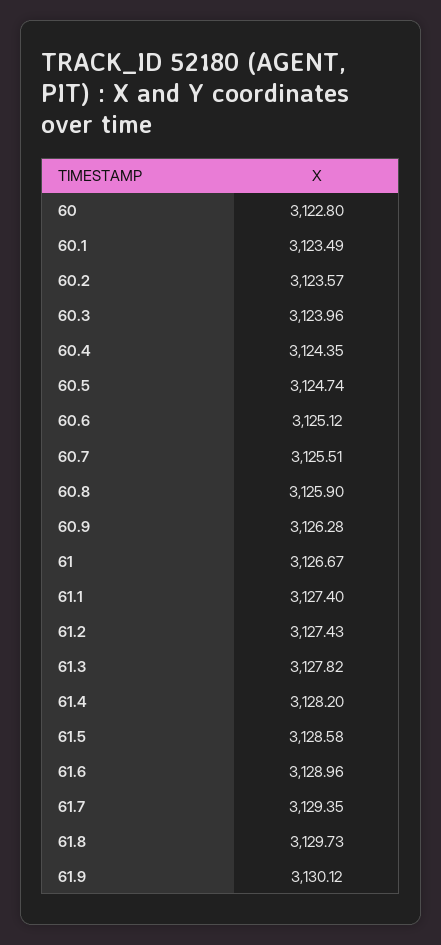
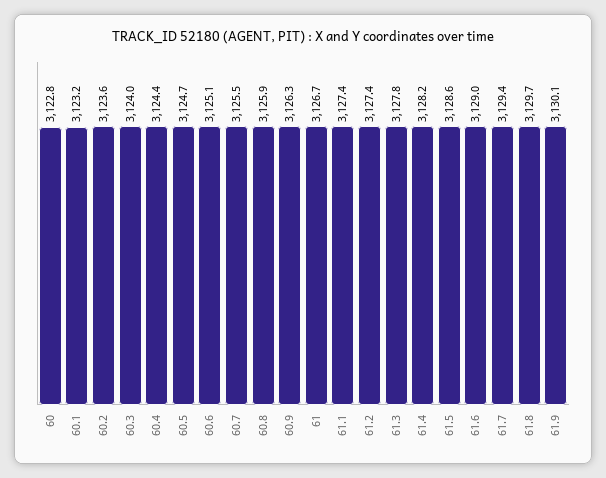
60.1: 3123.49 -> 3123.2

